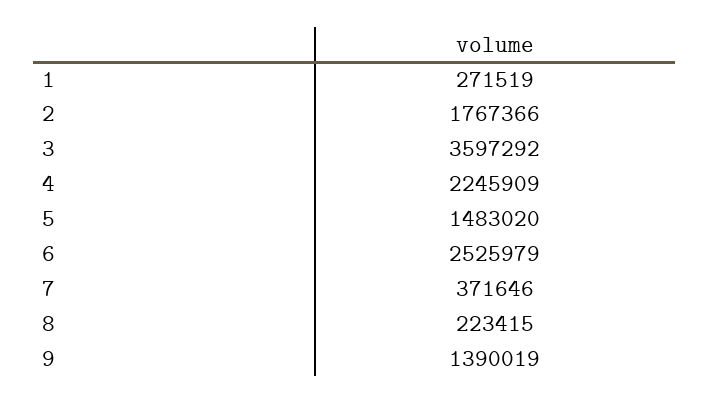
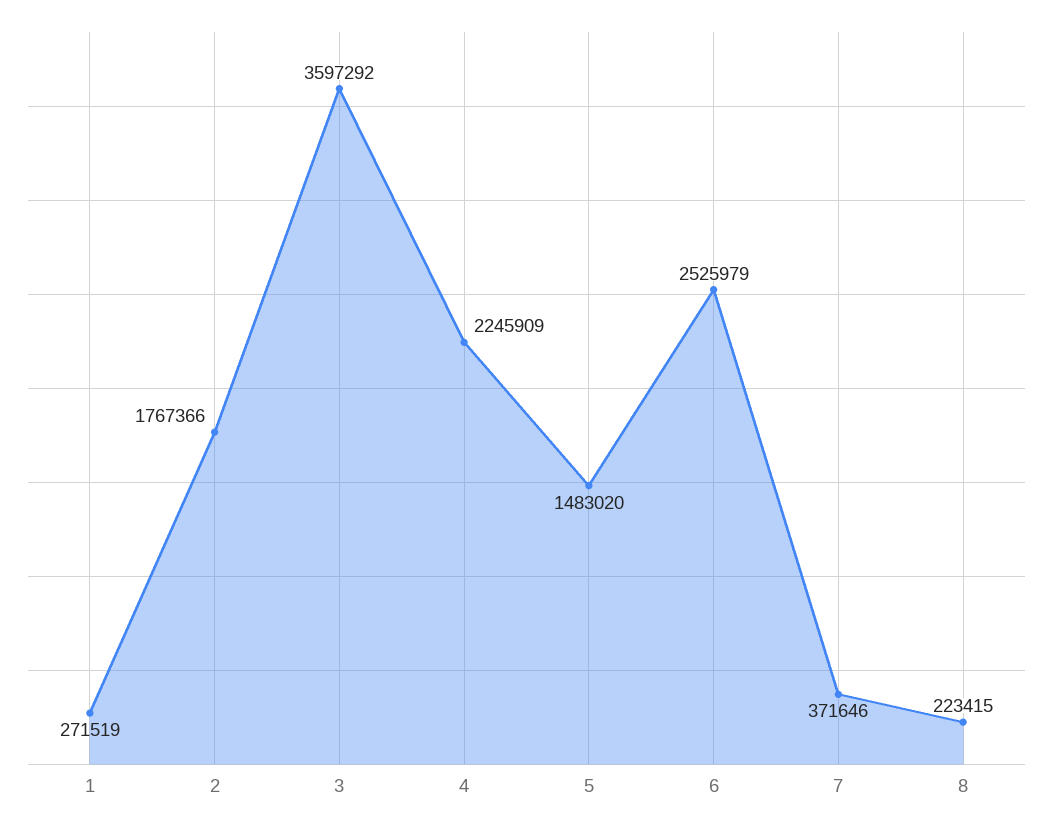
9: 1390019 -> none

